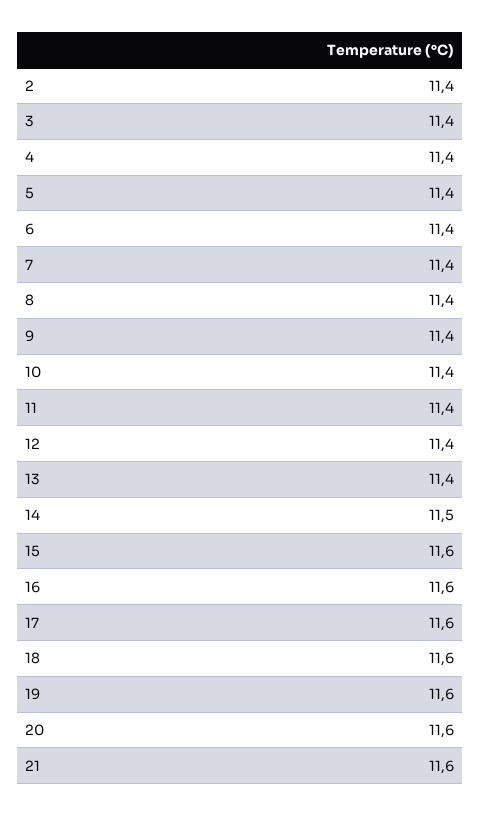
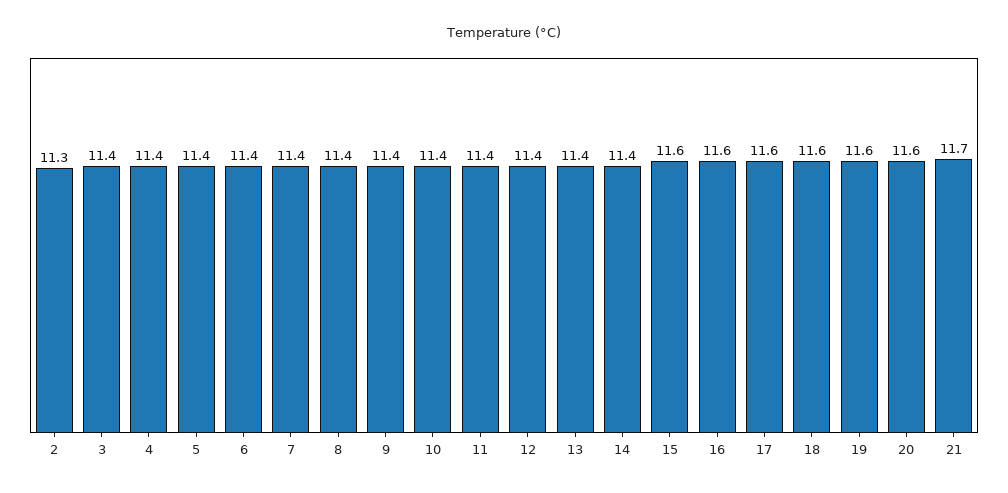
2: 11.4 -> 11.3
14: 11.5 -> 11.4
21: 11.6 -> 11.7

